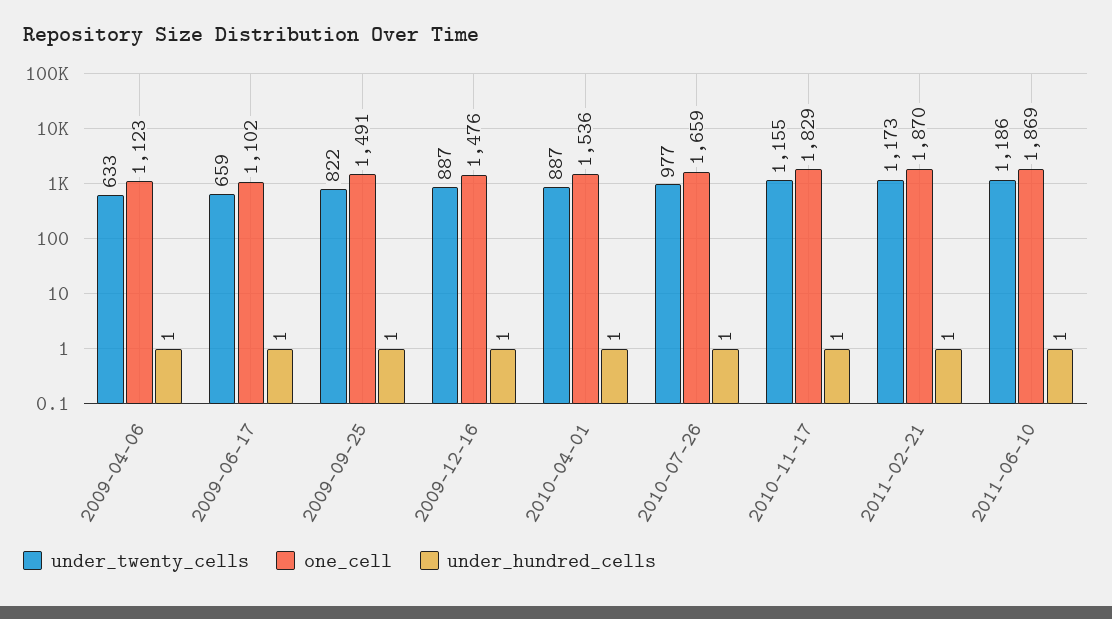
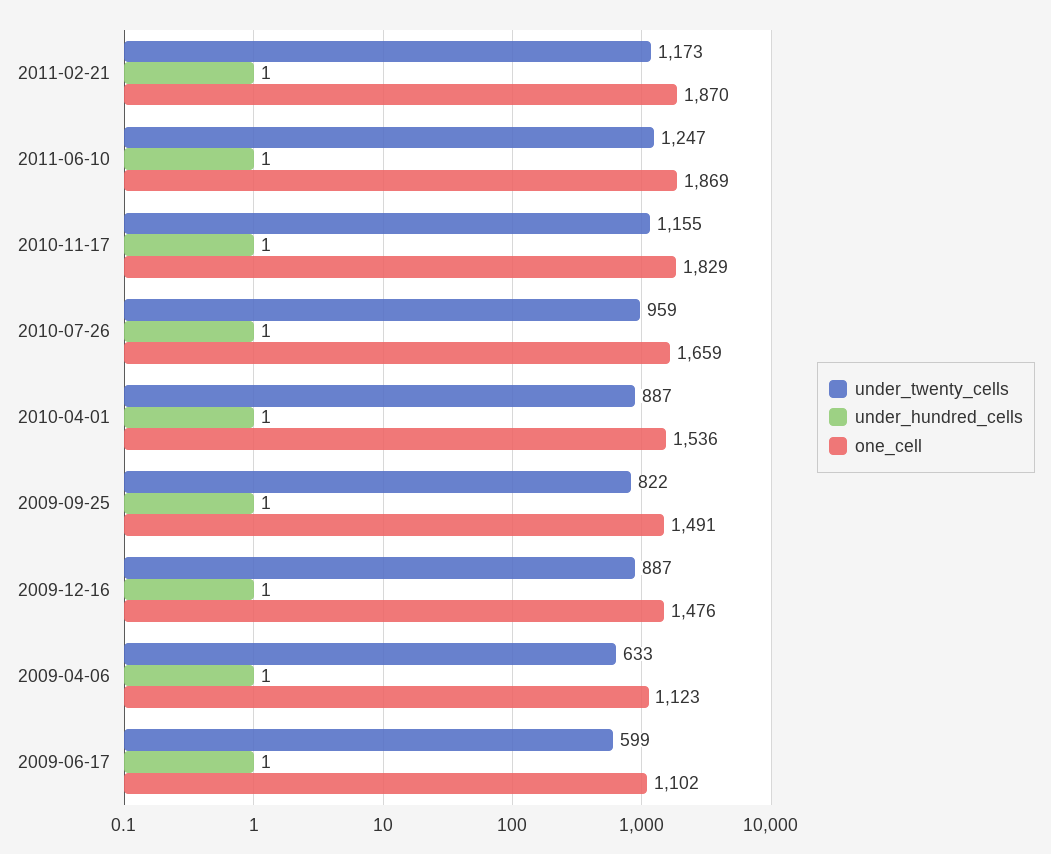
under_twenty_cells, 2009-06-17: 659 -> 599
under_twenty_cells, 2010-07-26: 977 -> 959
under_twenty_cells, 2011-06-10: 1186 -> 1247

